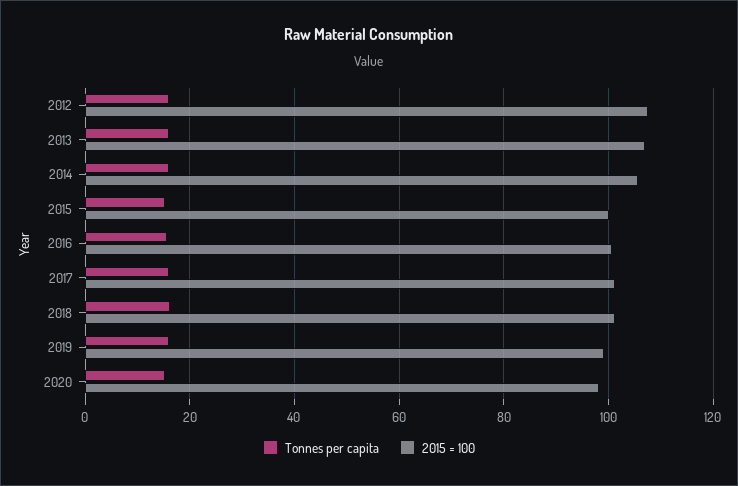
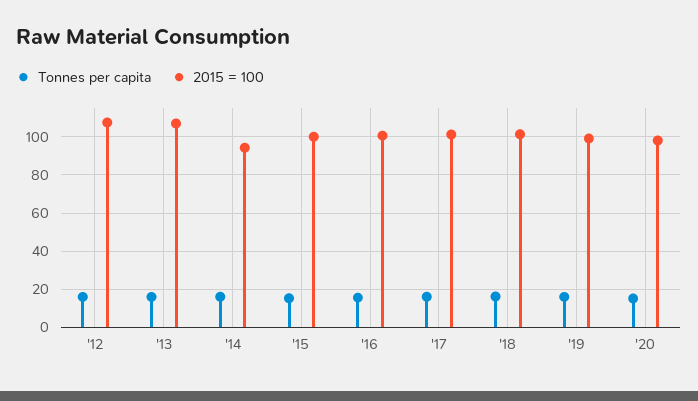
2015 = 100, 2014: 106 -> 95

